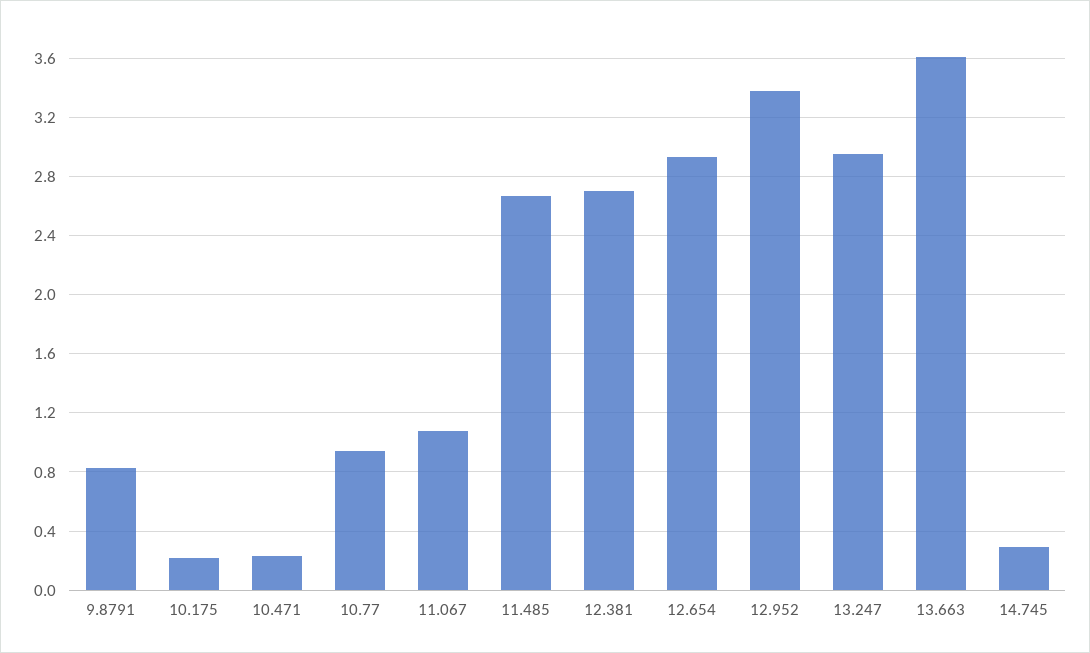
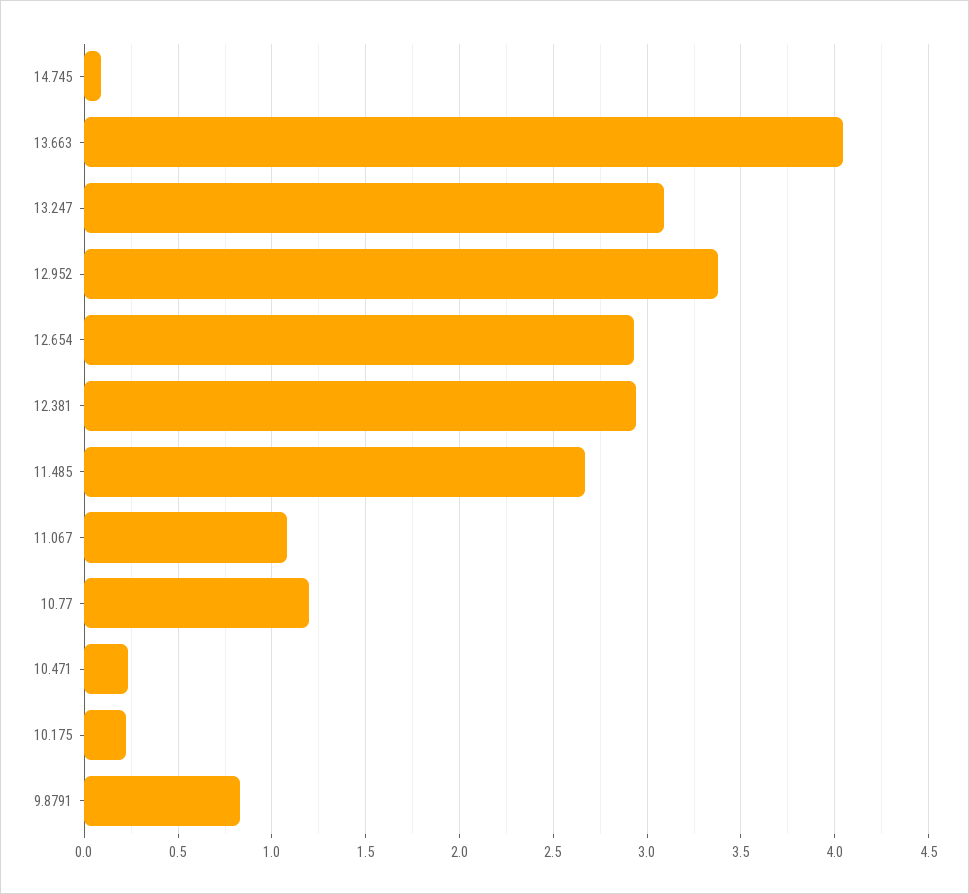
10.77: 0.95 -> 1.2
12.381: 2.7 -> 2.95
13.247: 2.95 -> 3.1
13.663: 3.6 -> 4.05
14.745: 0.3 -> 0.1

